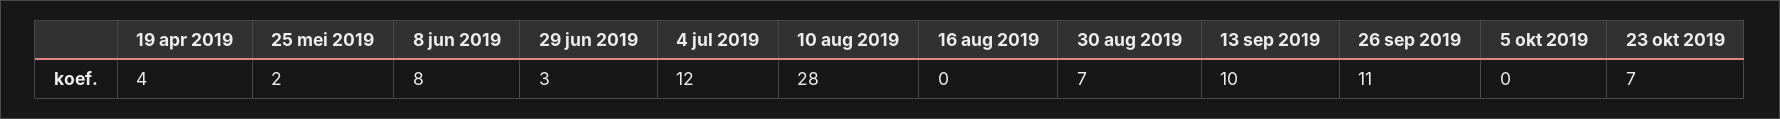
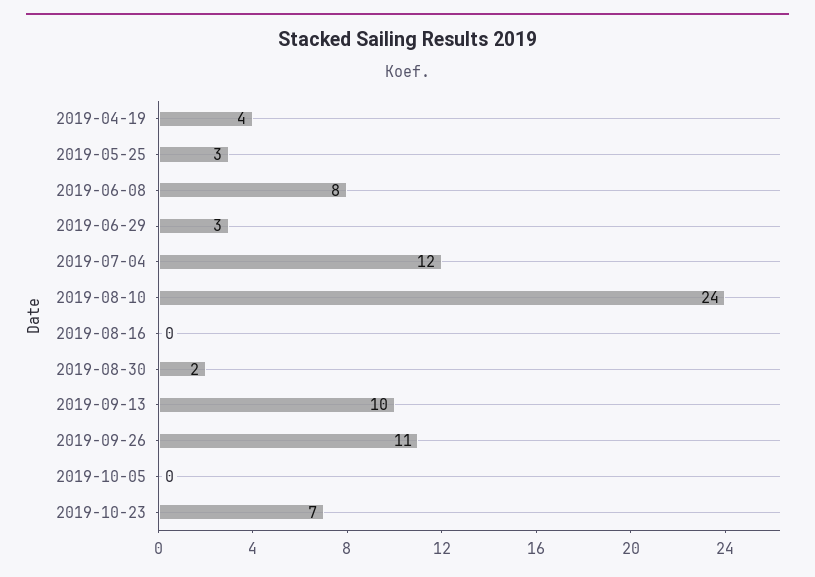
25 mei 2019: 2 -> 3
10 aug 2019: 28 -> 24
30 aug 2019: 7 -> 2

